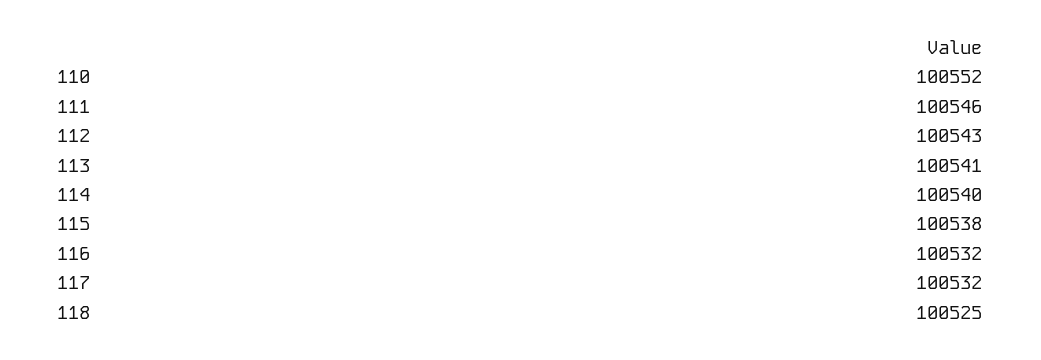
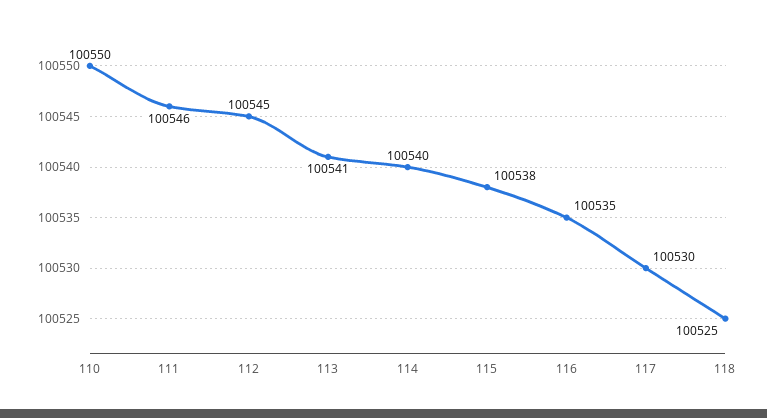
110: 100552 -> 100550
112: 100543 -> 100545
116: 100532 -> 100535
117: 100532 -> 100530

